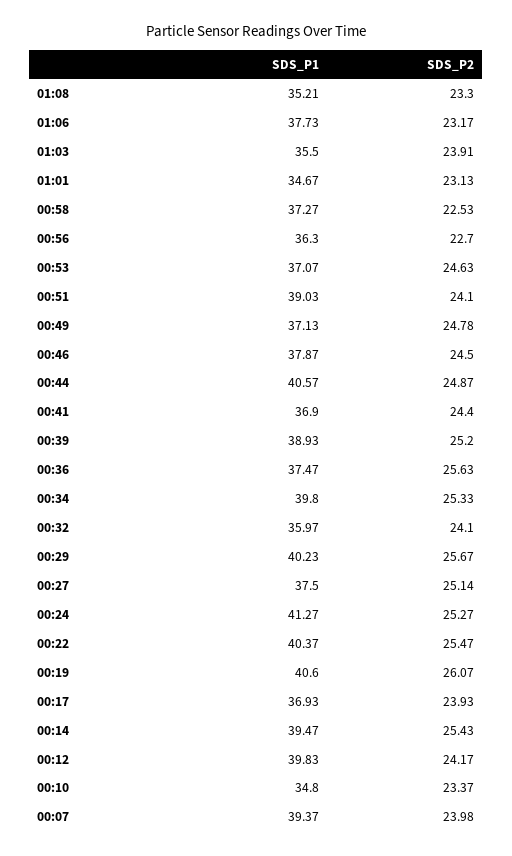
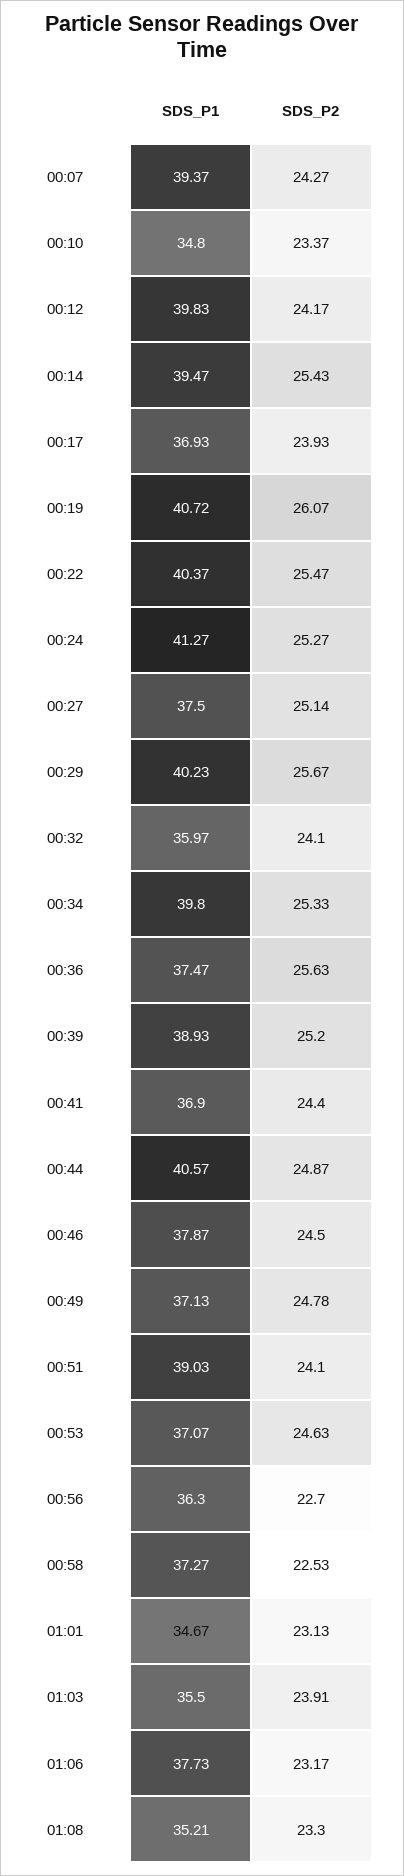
SDS_P1, 00:19: 40.6 -> 40.72
SDS_P2, 00:07: 23.98 -> 24.27

